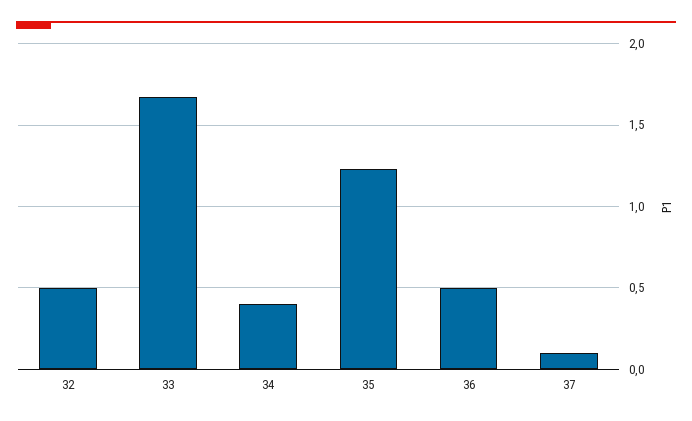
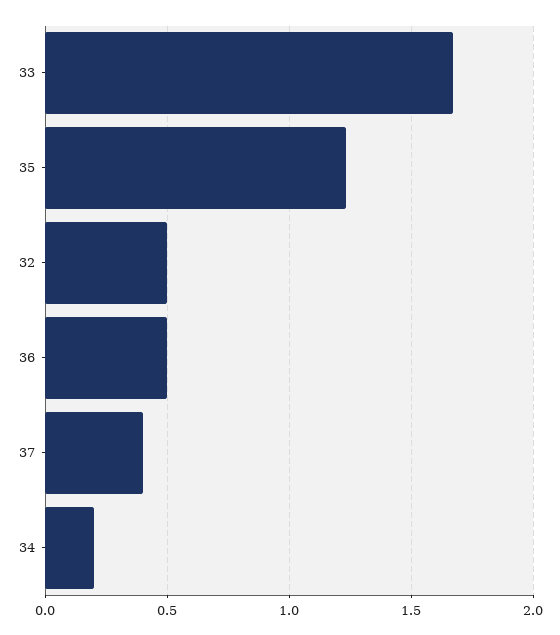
34: 0.4 -> 0.2
37: 0.1 -> 0.4

